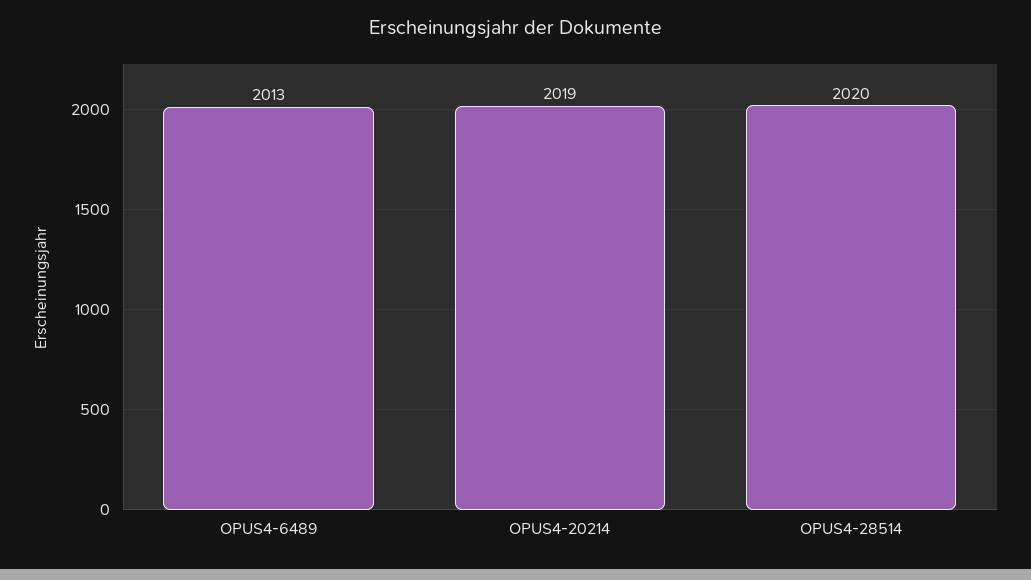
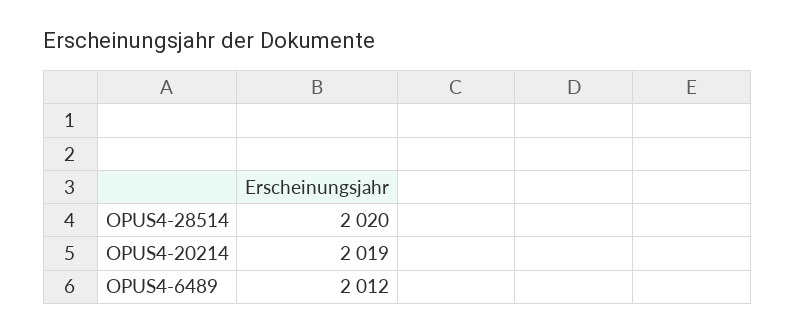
OPUS4-6489: 2013 -> 2012

